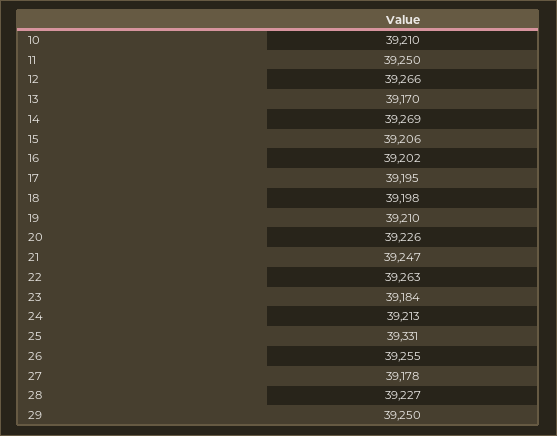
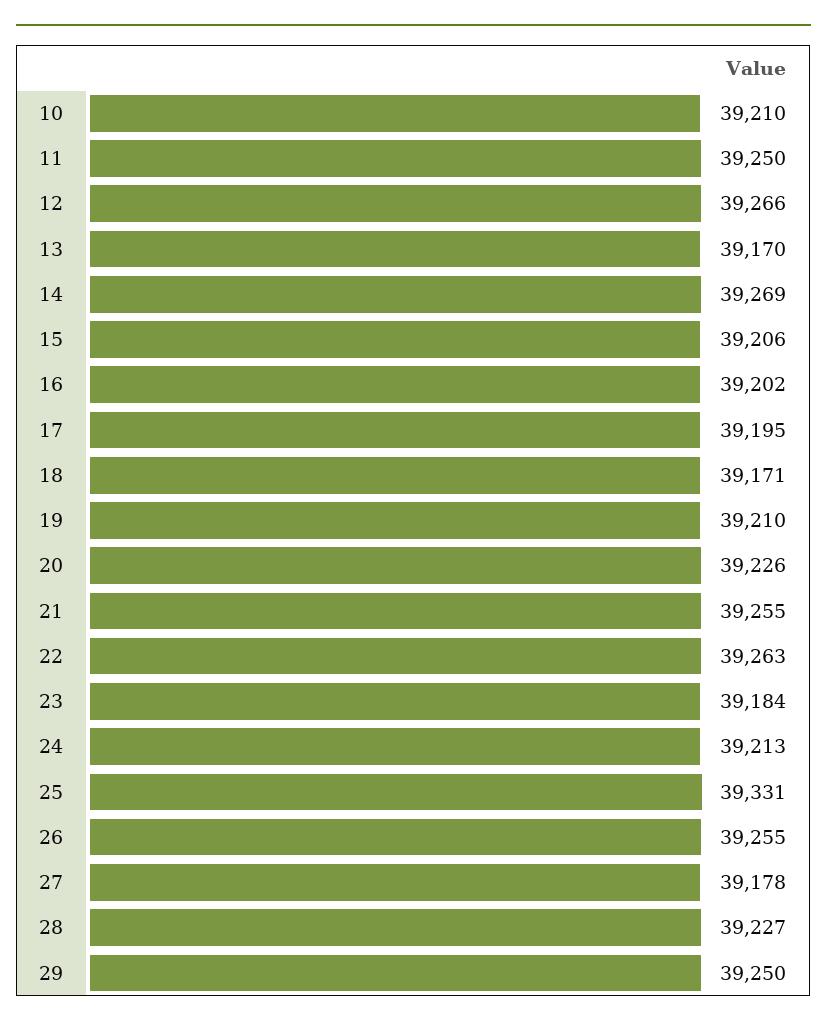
18: 39198 -> 39171
21: 39247 -> 39255

